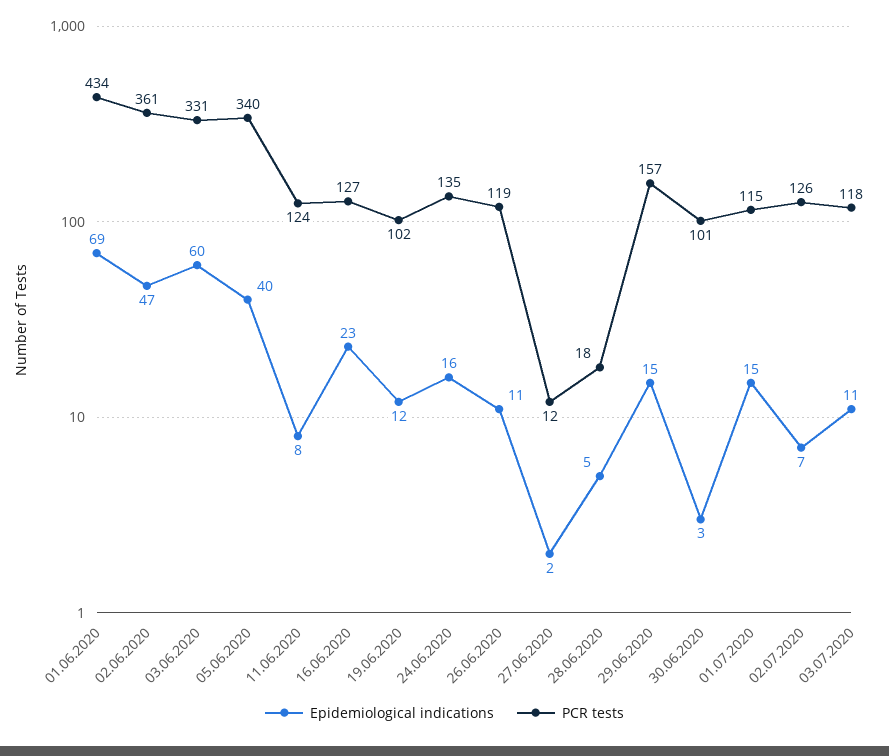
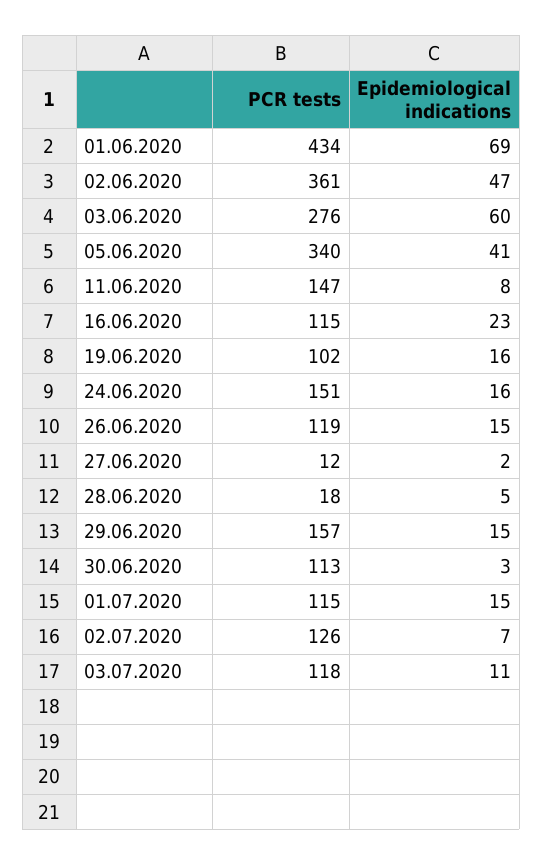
PCR tests, 03.06.2020: 331 -> 276
Epidemiological indications, 05.06.2020: 40 -> 41
PCR tests, 11.06.2020: 124 -> 147
PCR tests, 16.06.2020: 127 -> 115
Epidemiological indications, 19.06.2020: 12 -> 16
PCR tests, 24.06.2020: 135 -> 151
Epidemiological indications, 26.06.2020: 11 -> 15
PCR tests, 30.06.2020: 101 -> 113

